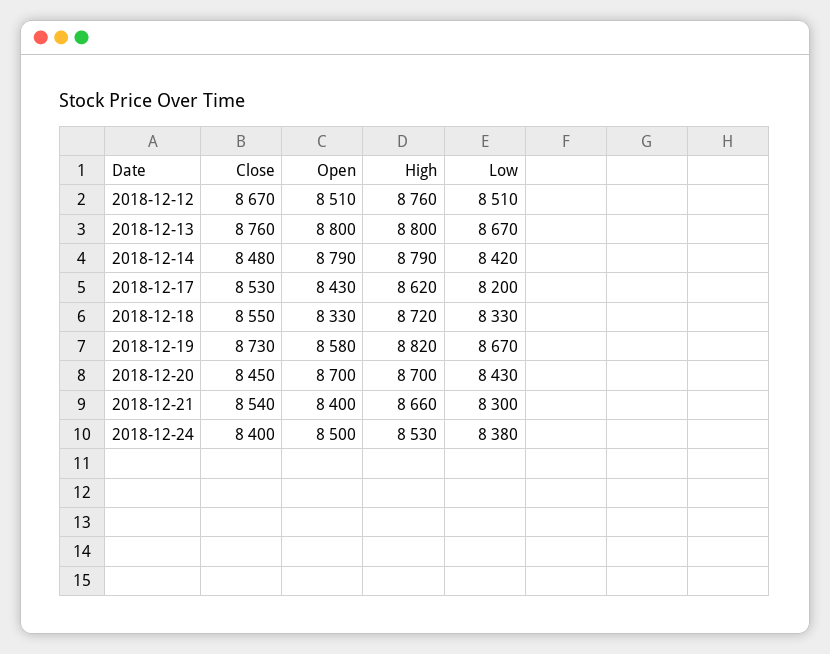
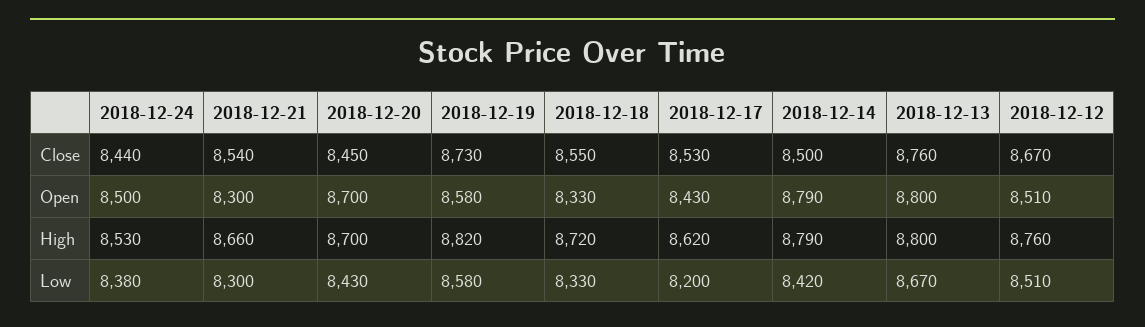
Close, 2018-12-14: 8480 -> 8500
Low, 2018-12-19: 8670 -> 8580
Open, 2018-12-21: 8400 -> 8300
Close, 2018-12-24: 8400 -> 8440

